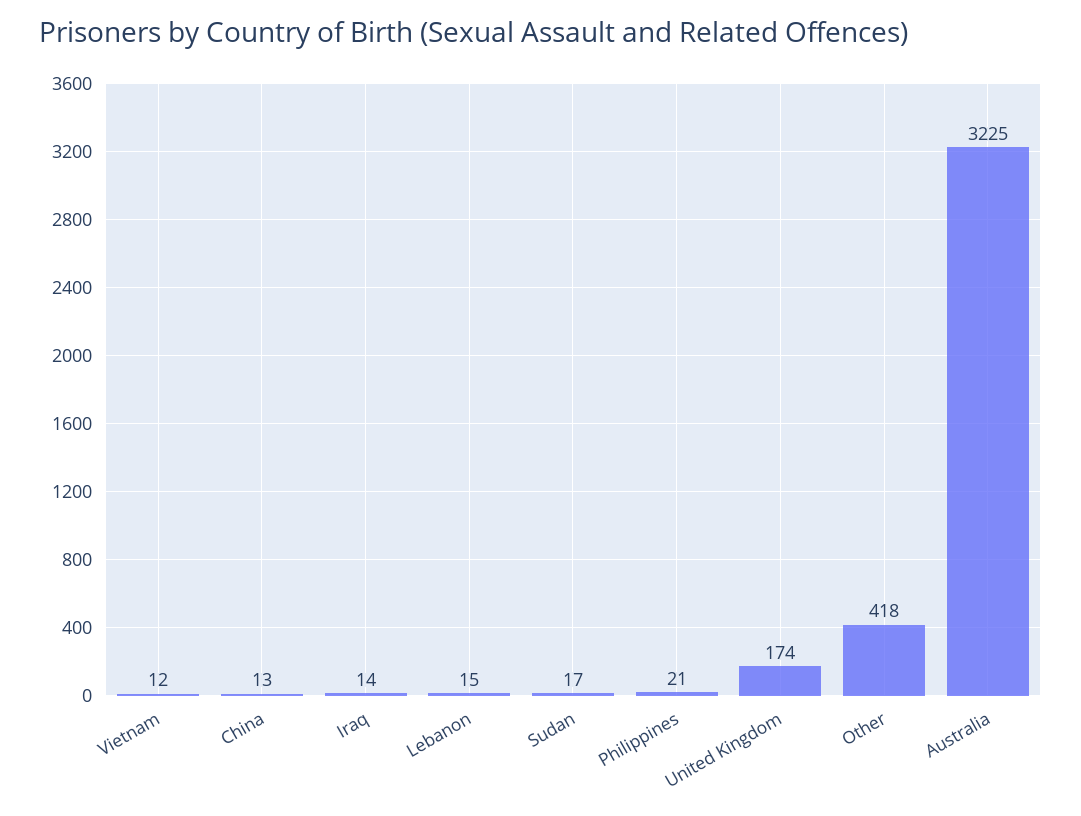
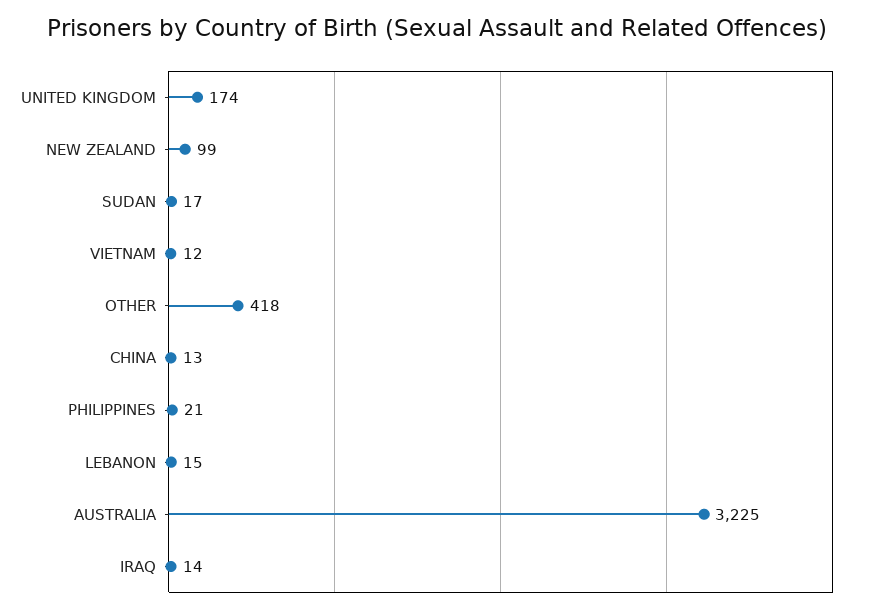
NEW ZEALAND: none -> 99

